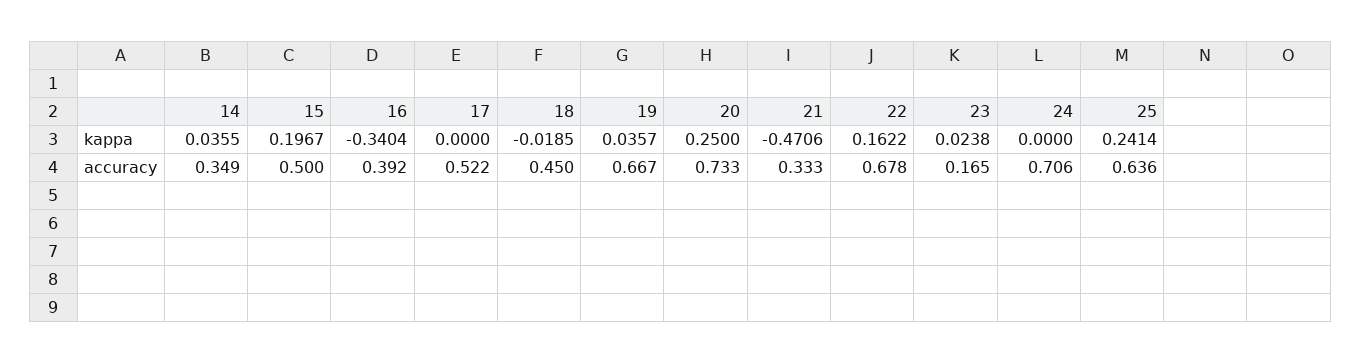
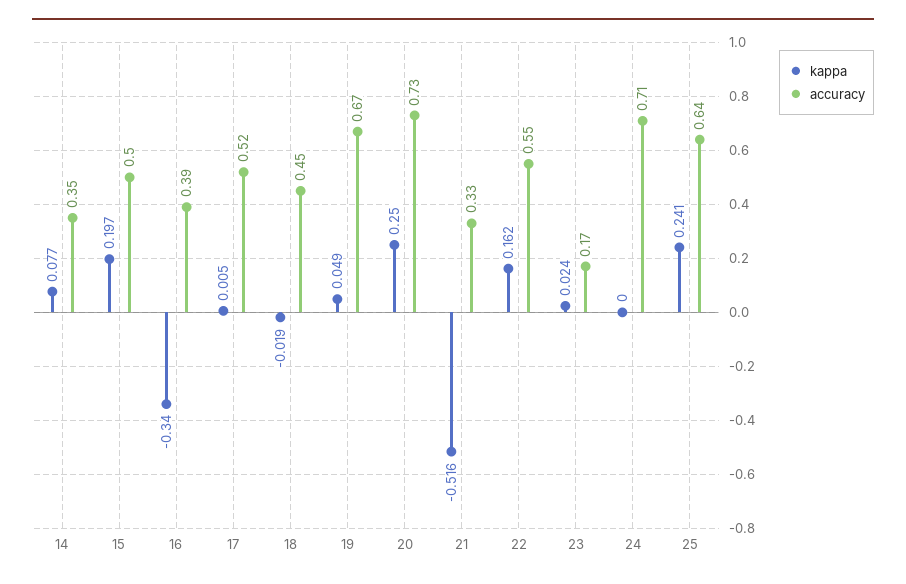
kappa, 14: 0.0355 -> 0.077
kappa, 17: 0 -> 0.005
kappa, 19: 0.0357 -> 0.049
kappa, 21: -0.4706 -> -0.516
accuracy, 22: 0.678 -> 0.55

